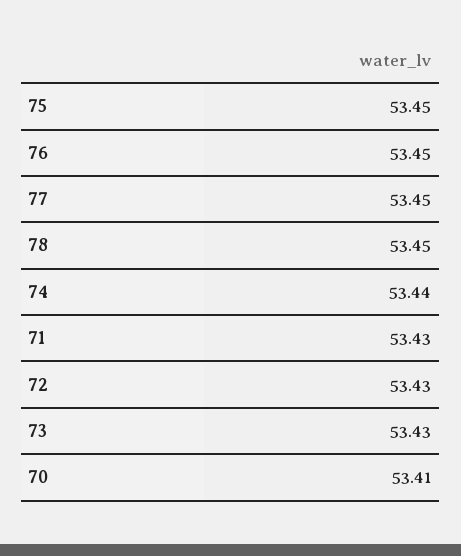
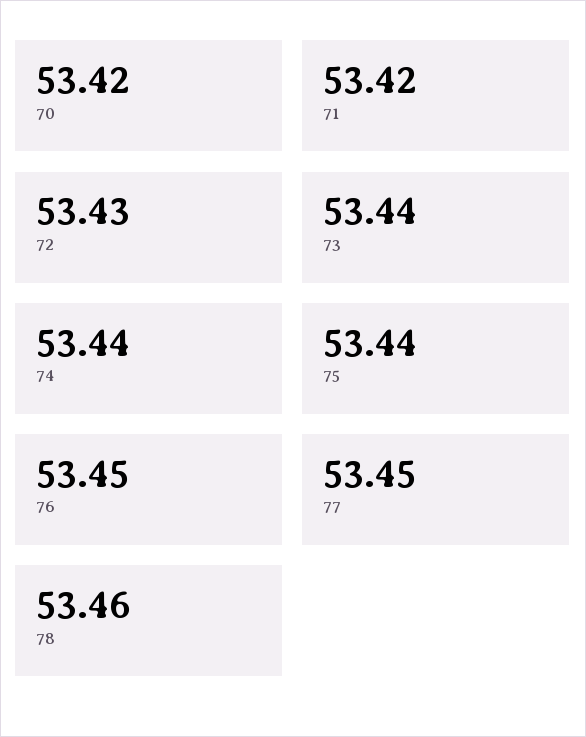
75: 53.45 -> 53.44
78: 53.45 -> 53.46
71: 53.43 -> 53.42
73: 53.43 -> 53.44
70: 53.41 -> 53.42

